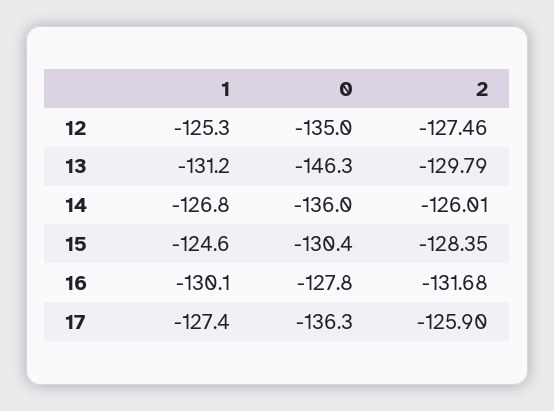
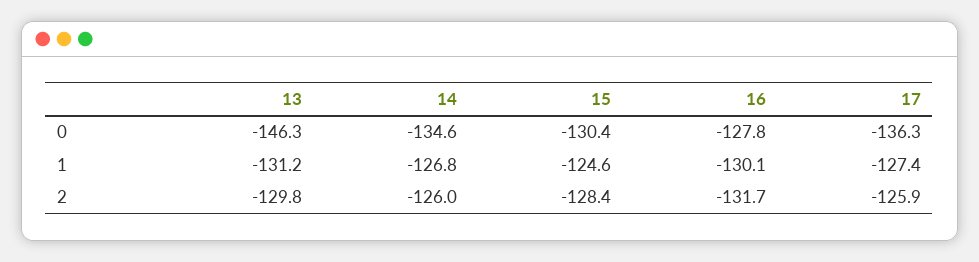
1, 12: -125.3 -> none
0, 12: -135 -> none
2, 12: -127.46 -> none
0, 14: -136 -> -134.6

